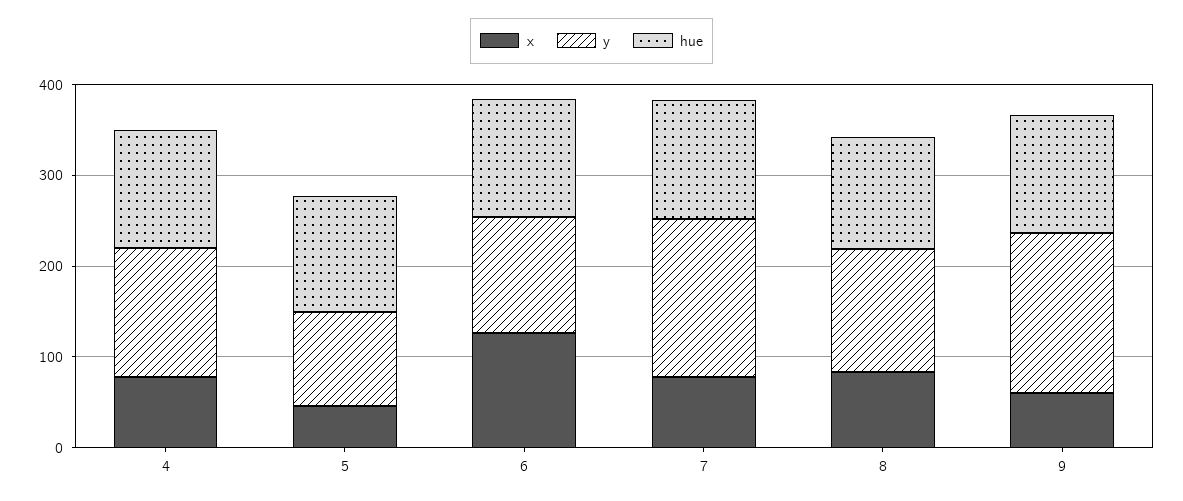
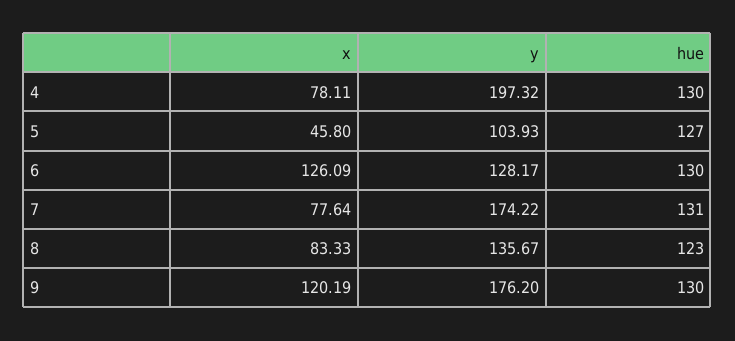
y, 4: 140 -> 197.32
x, 9: 60 -> 120.19

